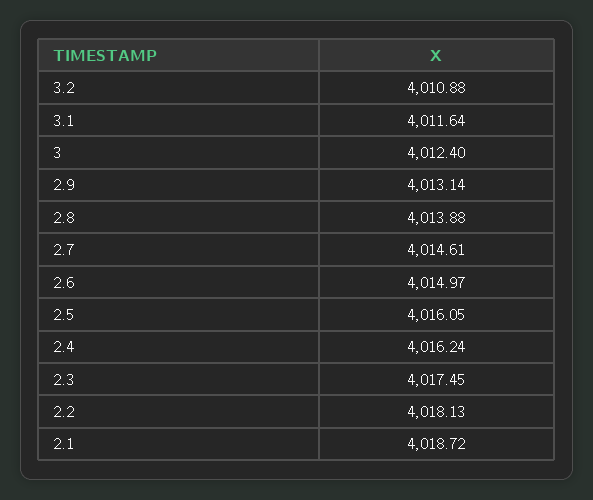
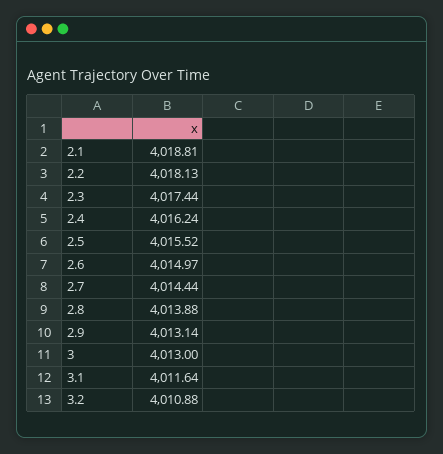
3: 4012.4 -> 4013
2.7: 4014.61 -> 4014.44
2.5: 4016.05 -> 4015.52
2.3: 4017.45 -> 4017.44
2.1: 4018.72 -> 4018.81

